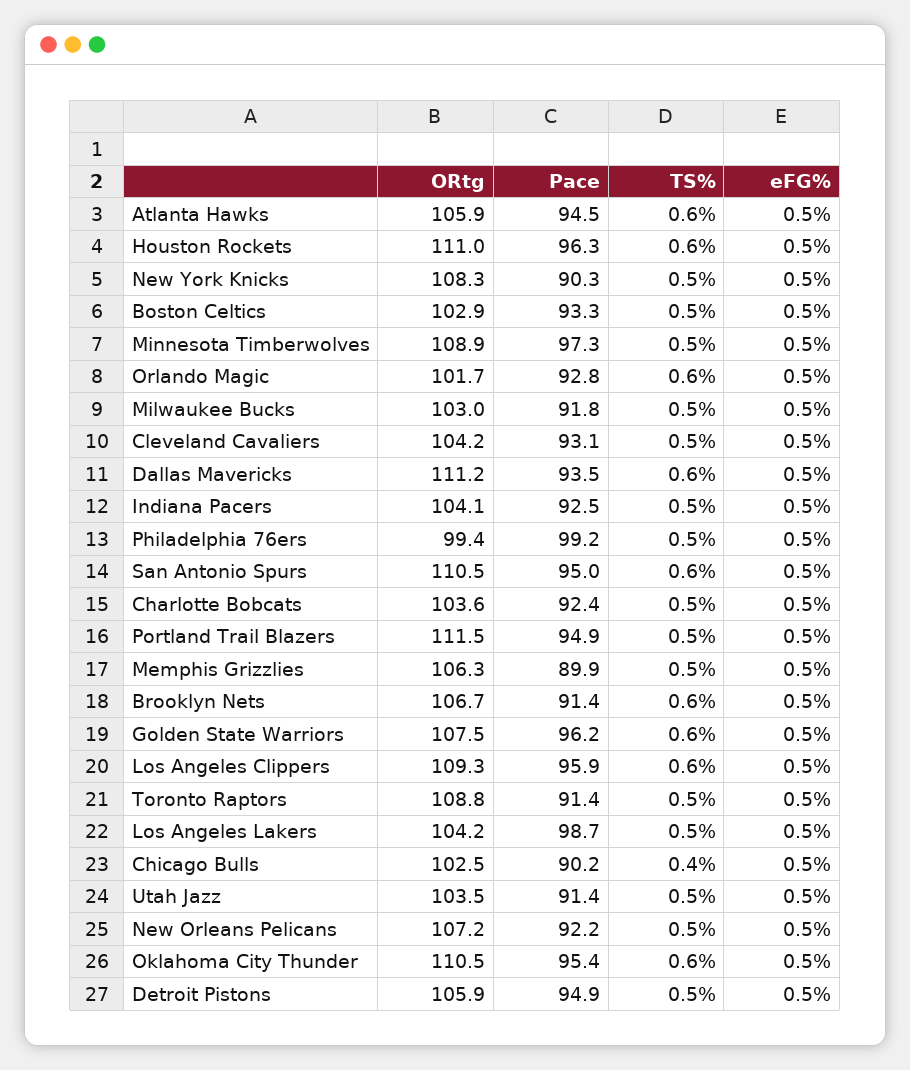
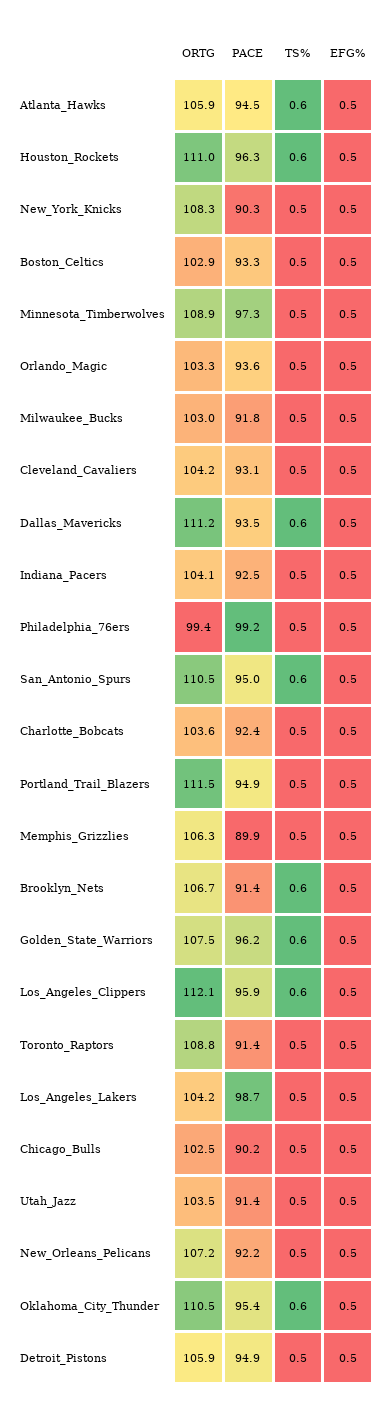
ORtg, Orlando Magic: 101.7 -> 103.3
Pace, Orlando Magic: 92.8 -> 93.6
TS%, Orlando Magic: 0.6 -> 0.5
ORtg, Los Angeles Clippers: 109.3 -> 112.1
TS%, Chicago Bulls: 0.4 -> 0.5

